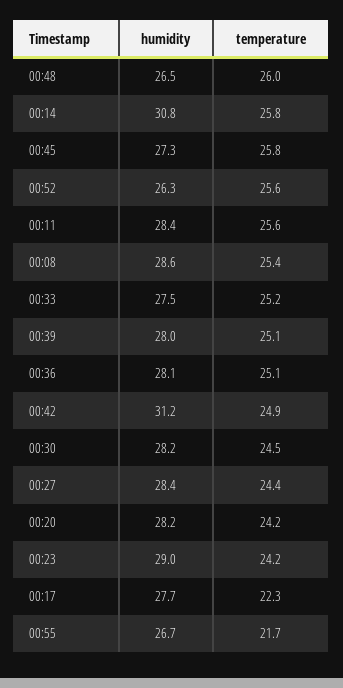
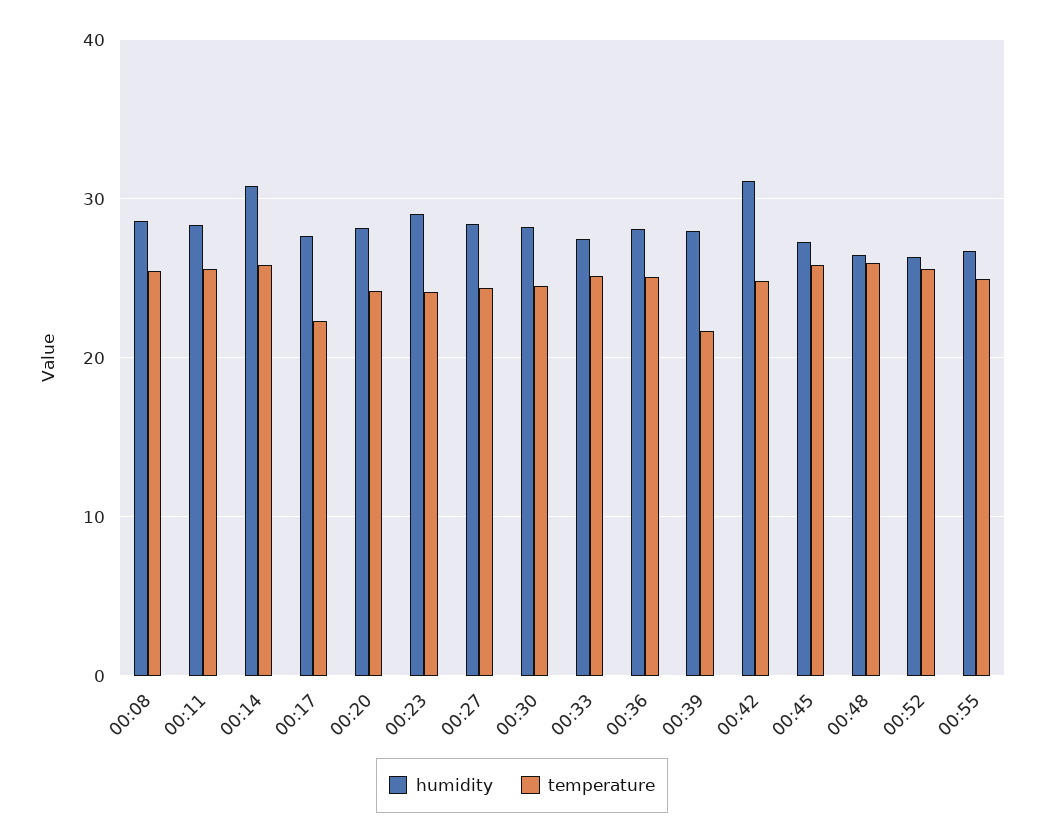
temperature, 00:39: 25.1 -> 22
temperature, 00:55: 21.7 -> 25

